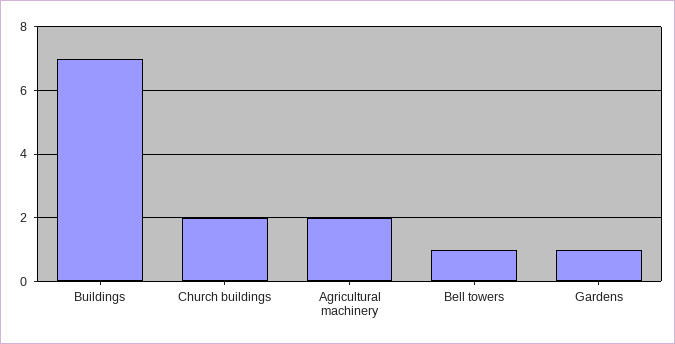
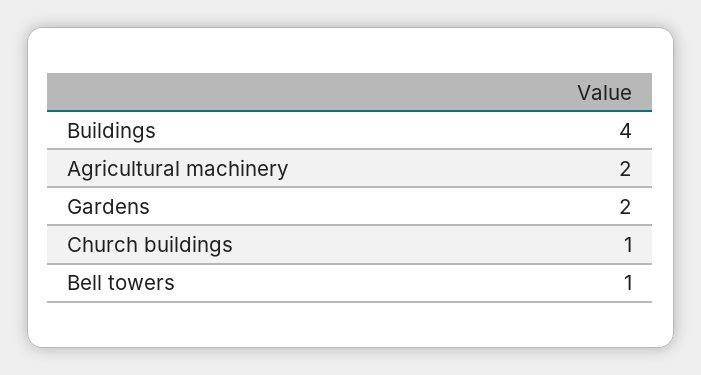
Buildings: 7 -> 4
Church buildings: 2 -> 1
Gardens: 1 -> 2

